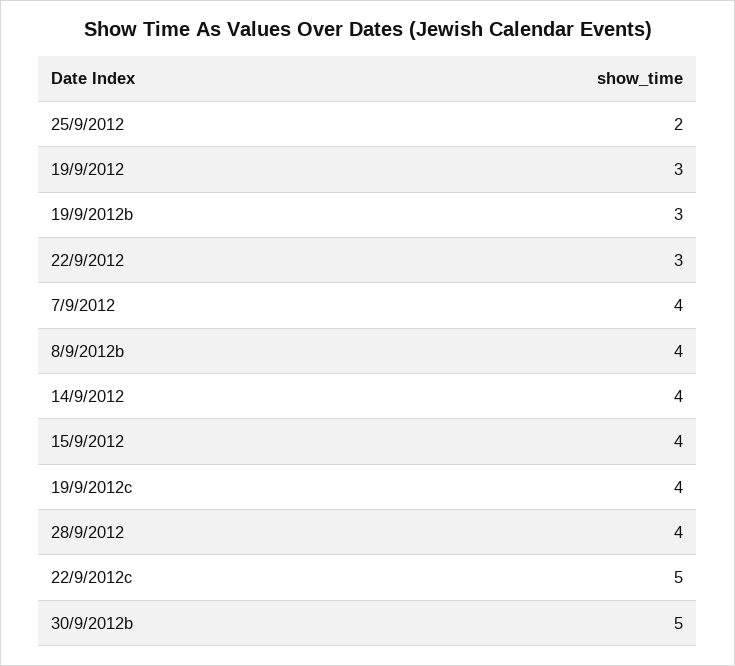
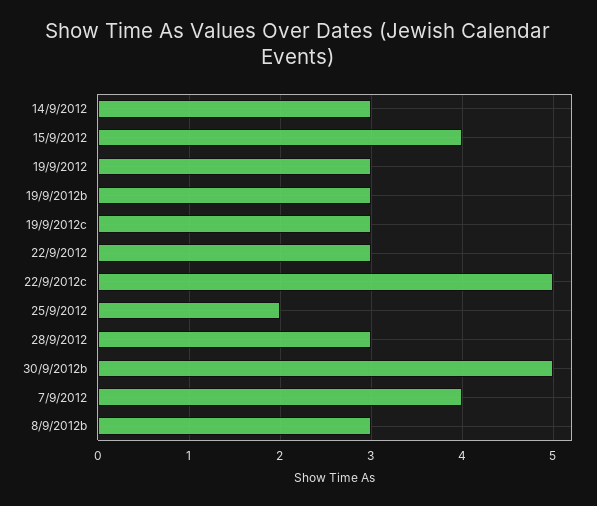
8/9/2012b: 4 -> 3
14/9/2012: 4 -> 3
19/9/2012c: 4 -> 3
28/9/2012: 4 -> 3

